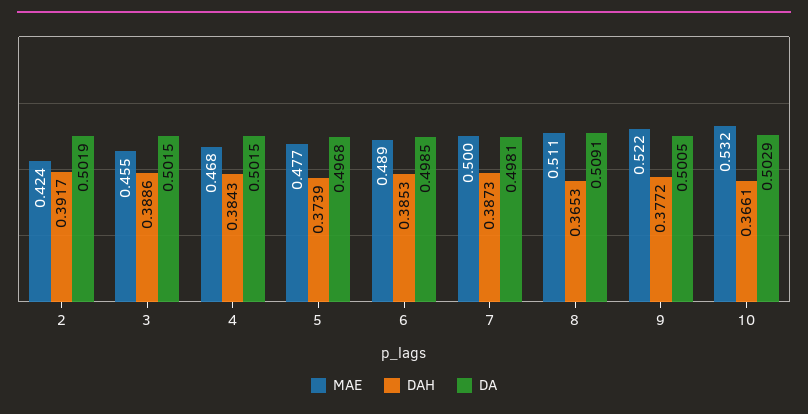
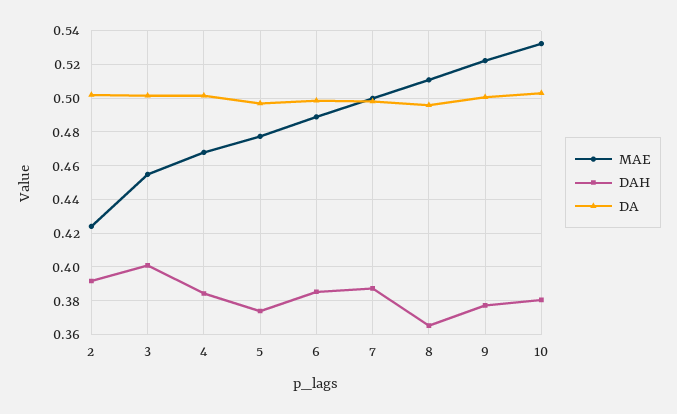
DAH, 3: 0.3886 -> 0.4
DA, 8: 0.5091 -> 0.495
DAH, 10: 0.3661 -> 0.38

